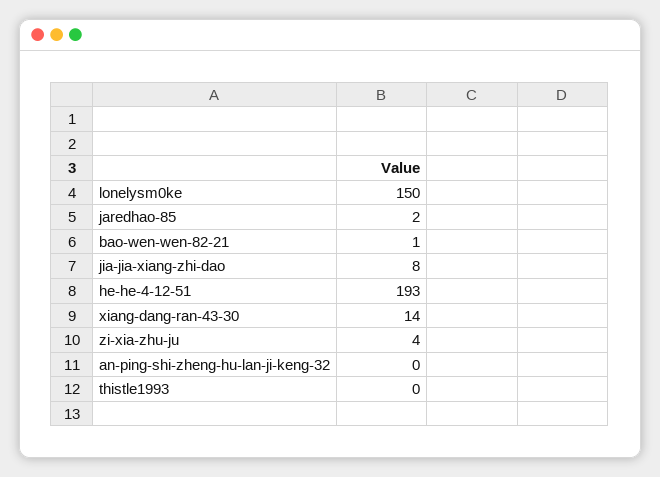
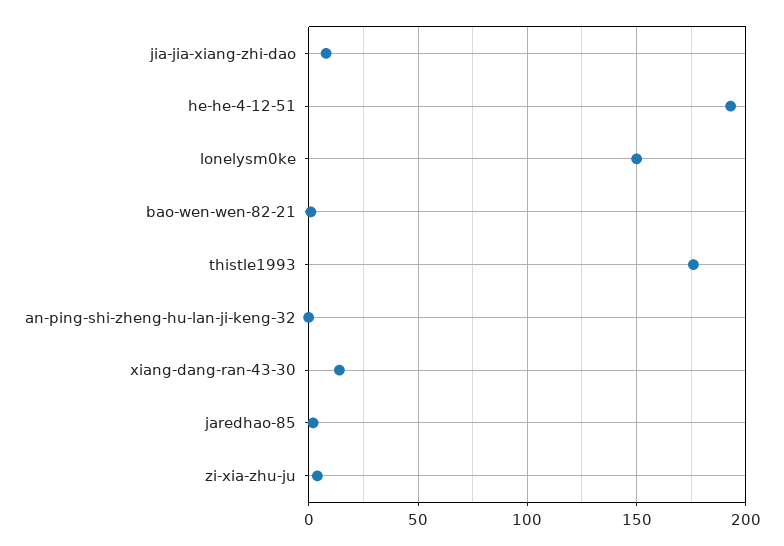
thistle1993: 0 -> 175

